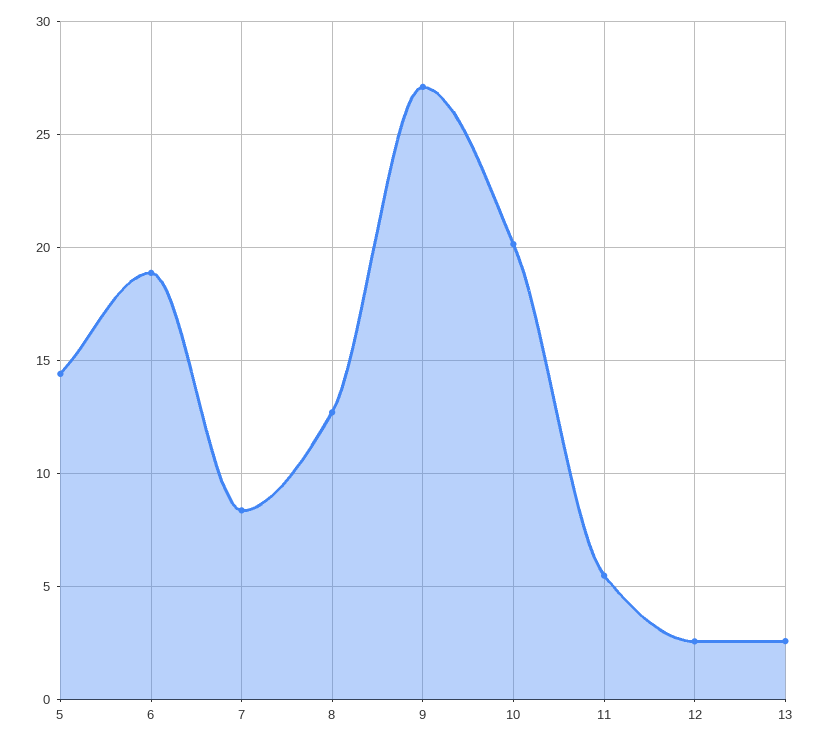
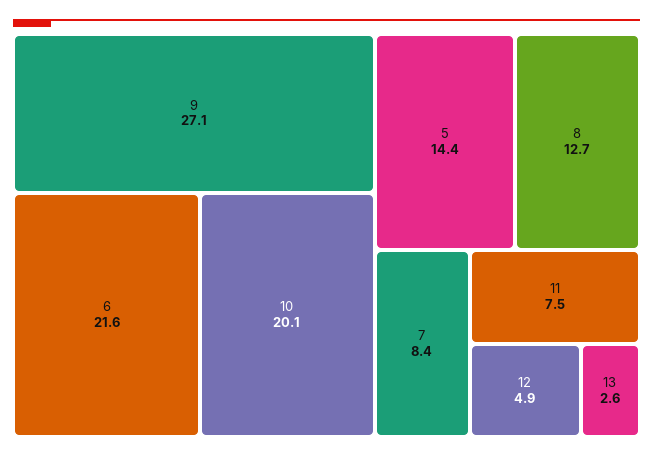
6: 19 -> 21.6
11: 5.5 -> 7.5
12: 2.5 -> 4.9

